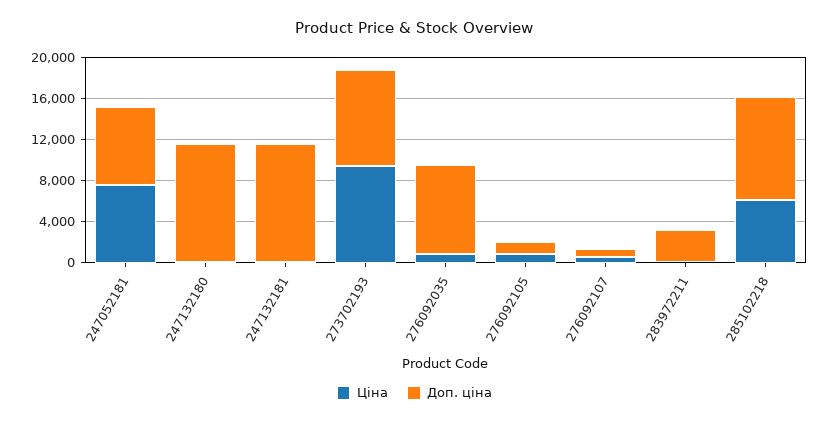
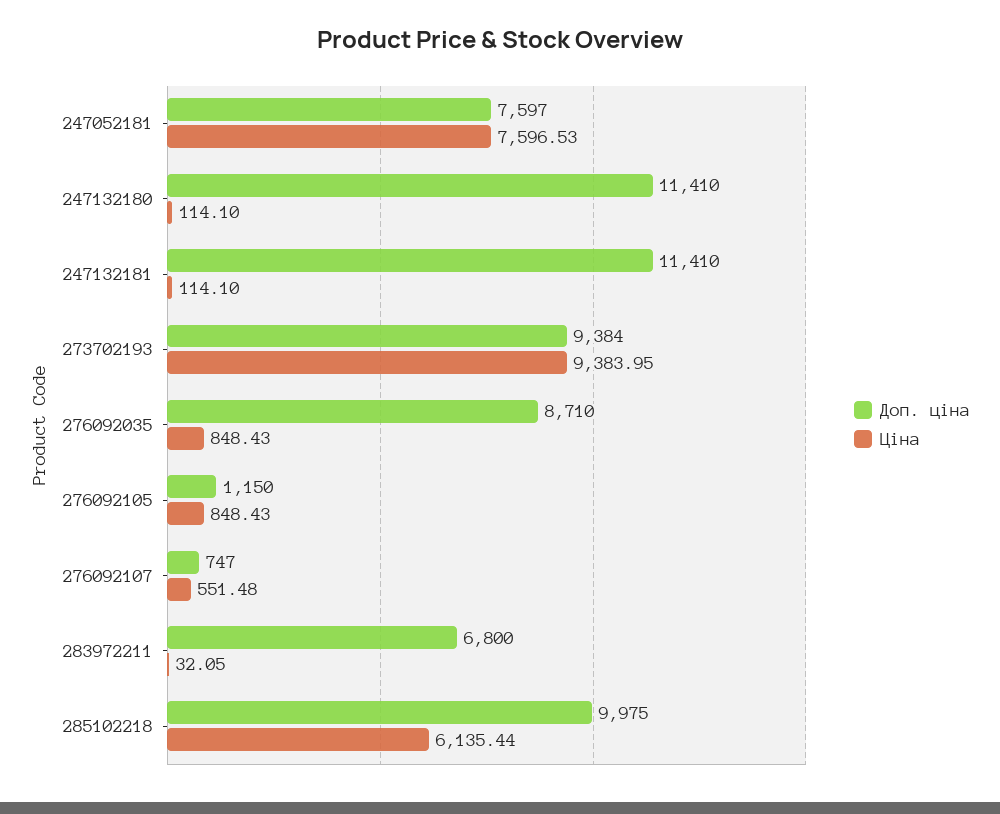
Доп. ціна, 283972211: 3000 -> 6800

